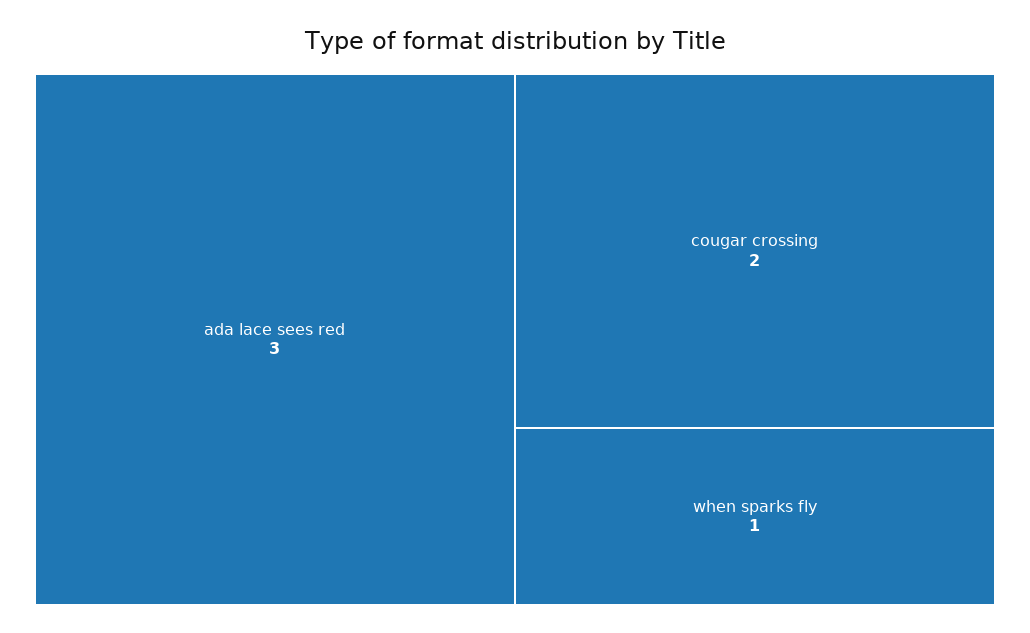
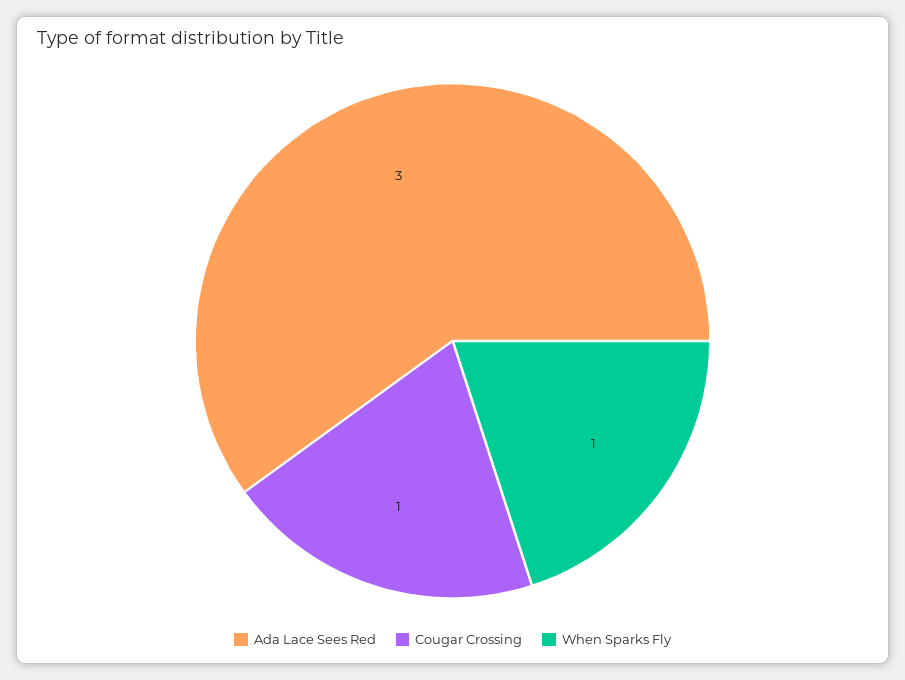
cougar crossing: 2 -> 1

